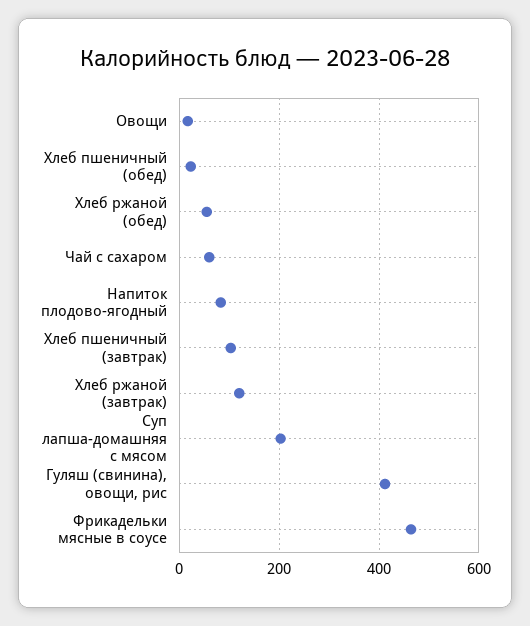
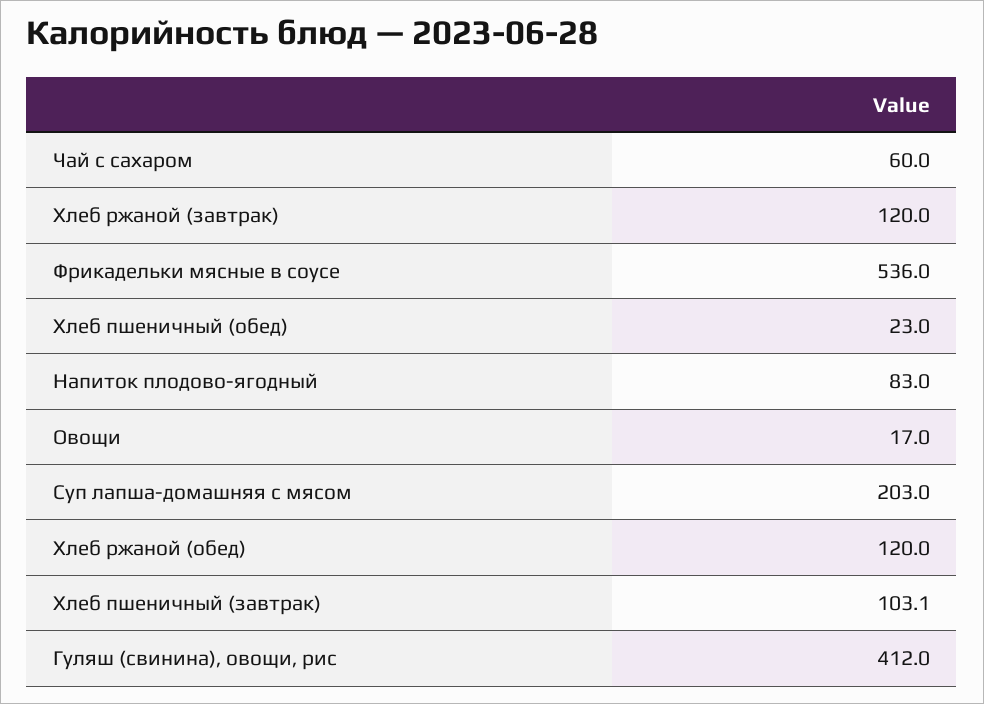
Хлеб ржаной (обед): 60 -> 120
Фрикадельки мясные в соусе: 460 -> 536

